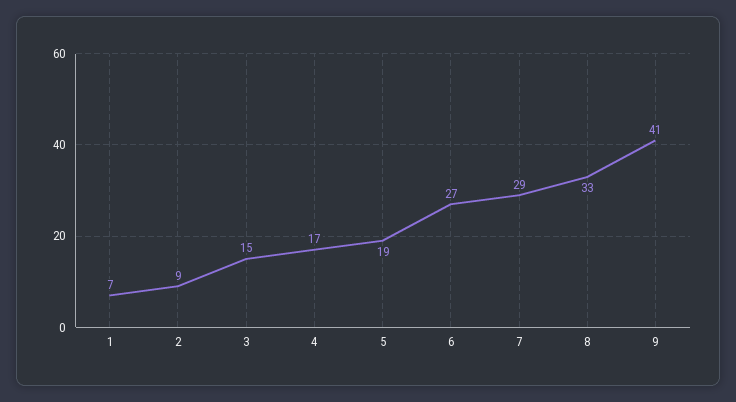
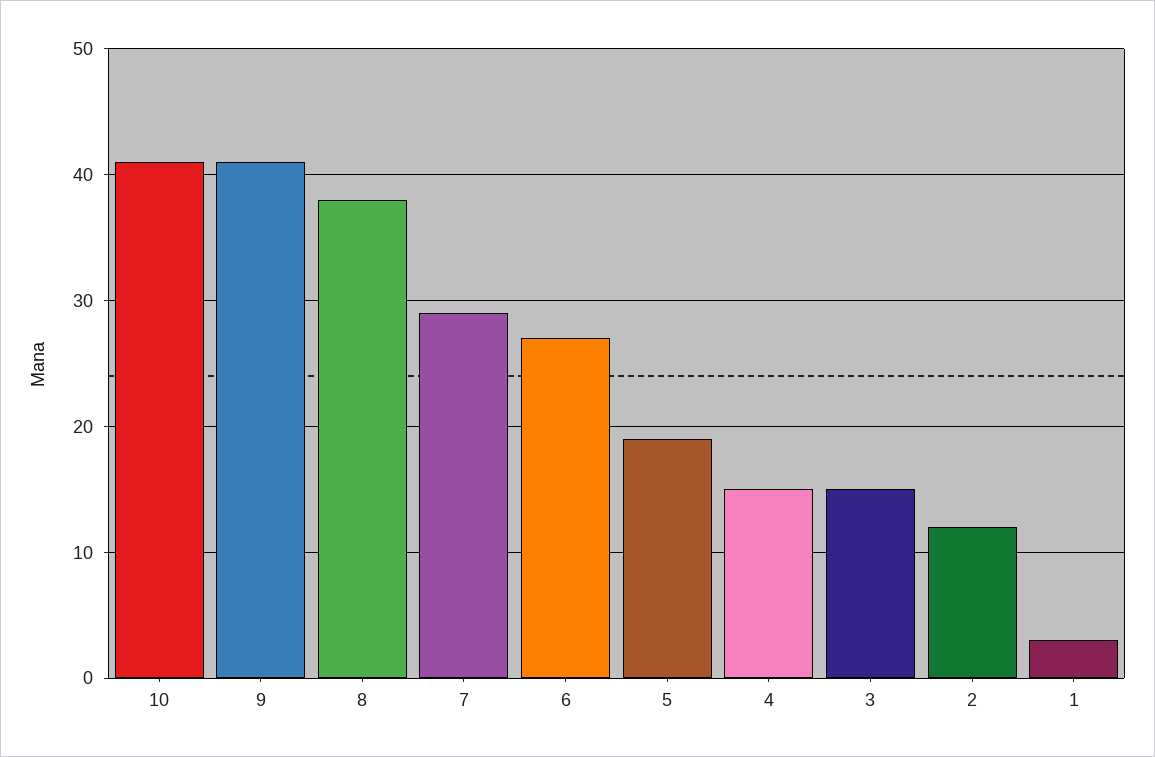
1: 7 -> 3
2: 9 -> 12
4: 17 -> 15
8: 33 -> 38
10: none -> 41

